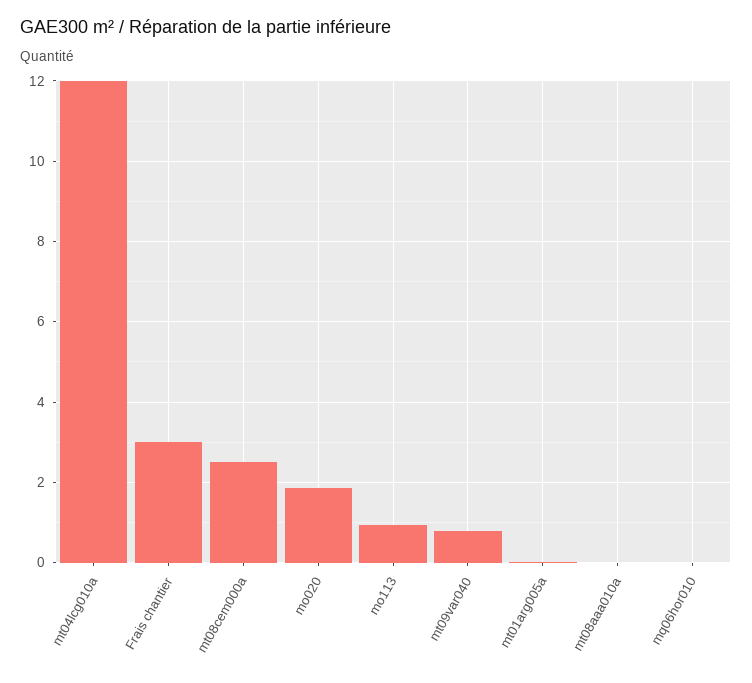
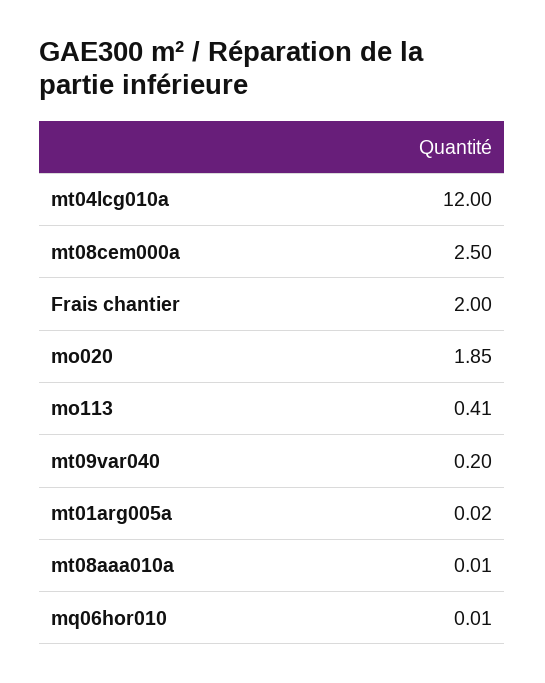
Frais chantier: 3 -> 2
mo113: 1 -> 0.41
mt09var040: 0.8 -> 0.2

